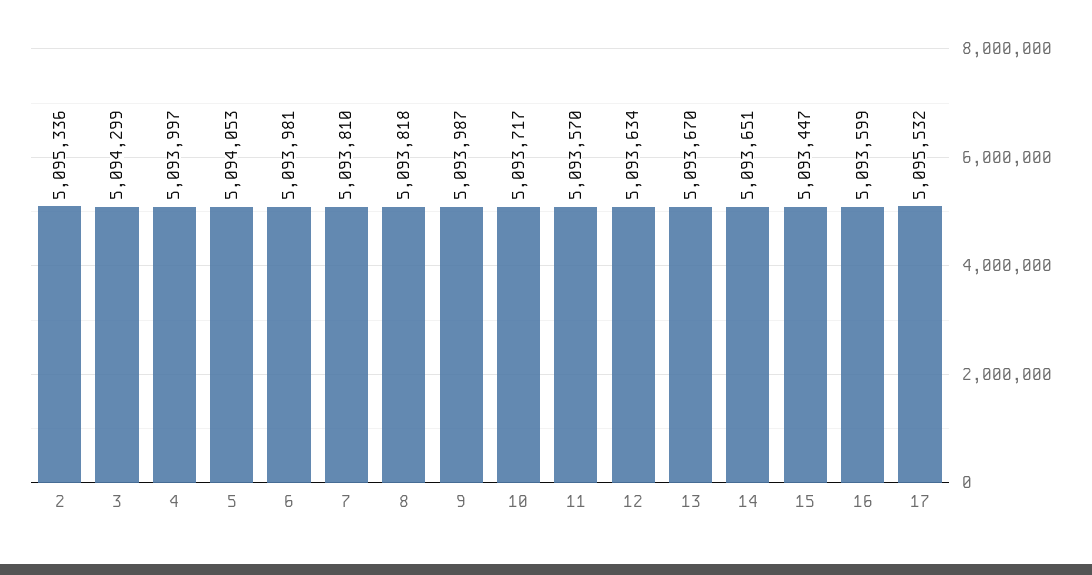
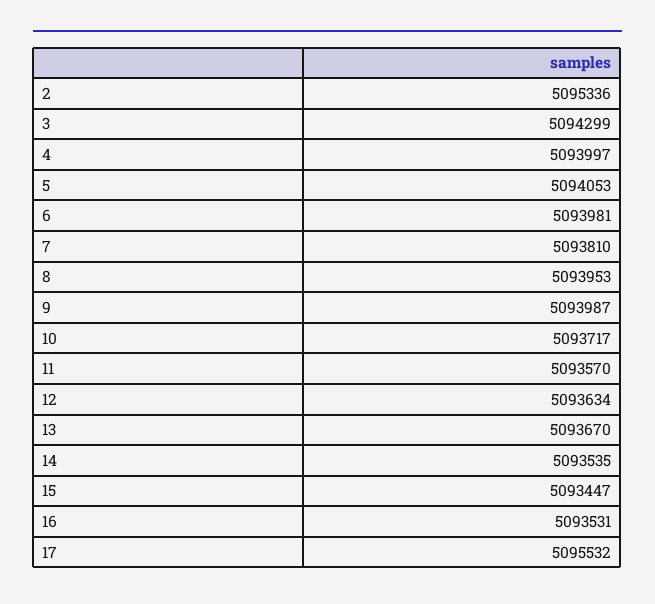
8: 5093818 -> 5093953
14: 5093651 -> 5093535
16: 5093599 -> 5093531

